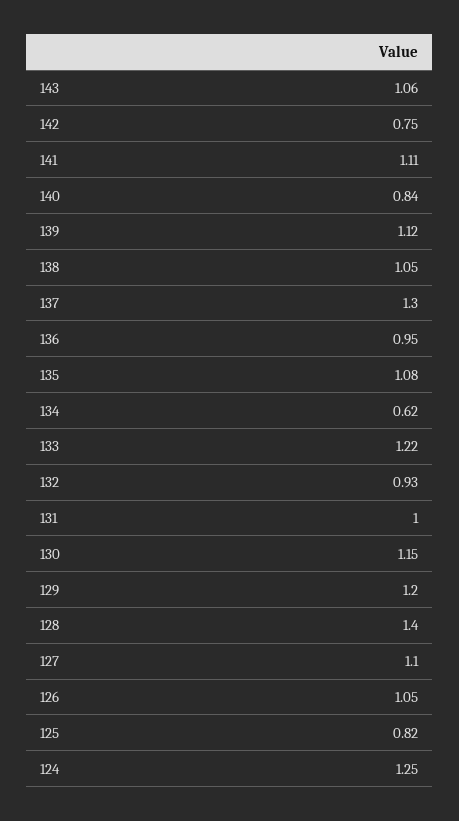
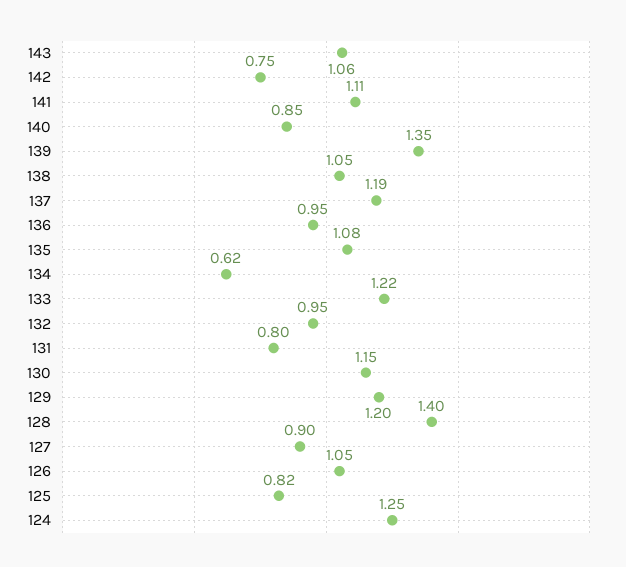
140: 0.84 -> 0.85
139: 1.12 -> 1.35
137: 1.3 -> 1.19
132: 0.93 -> 0.95
131: 1 -> 0.8
127: 1.1 -> 0.9

